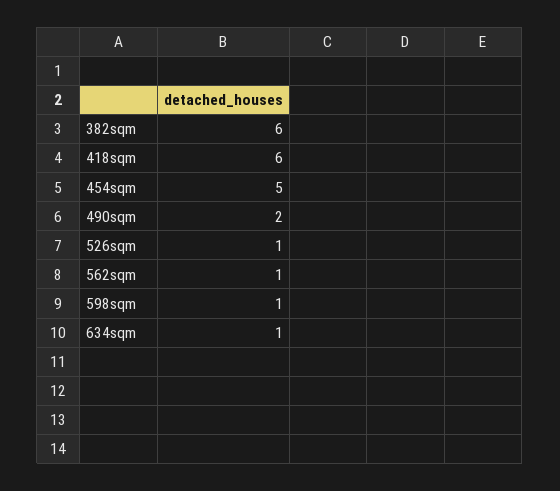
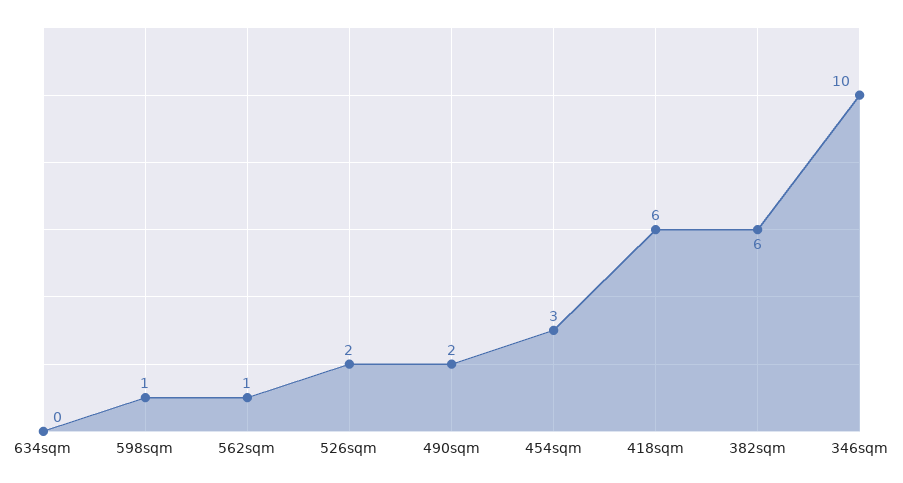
454sqm: 5 -> 3
526sqm: 1 -> 2
634sqm: 1 -> 0
346sqm: none -> 10

